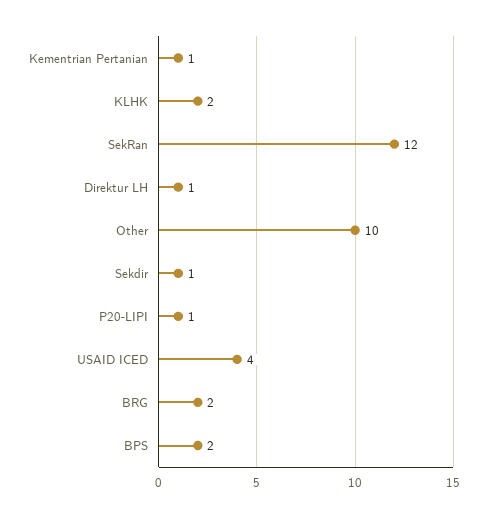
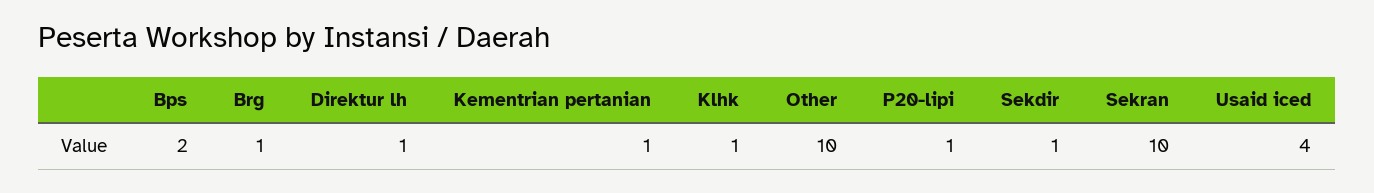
KLHK: 2 -> 1
SekRan: 12 -> 10
BRG: 2 -> 1

